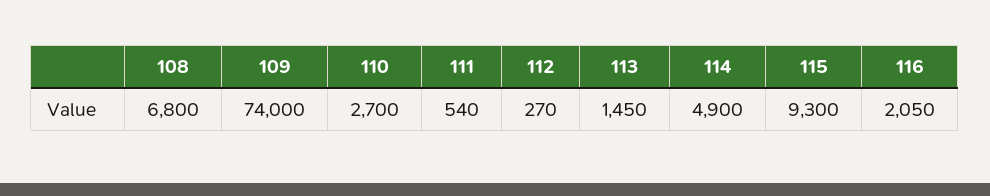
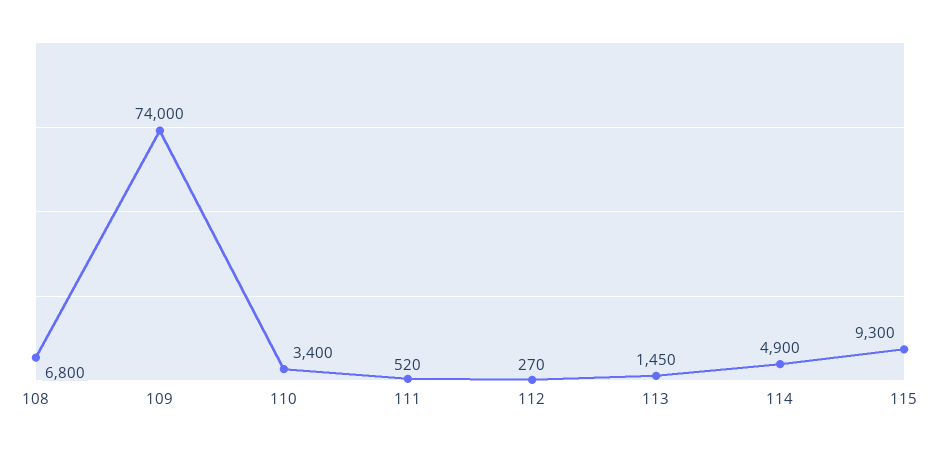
110: 2700 -> 3400
111: 540 -> 520
116: 2050 -> none

